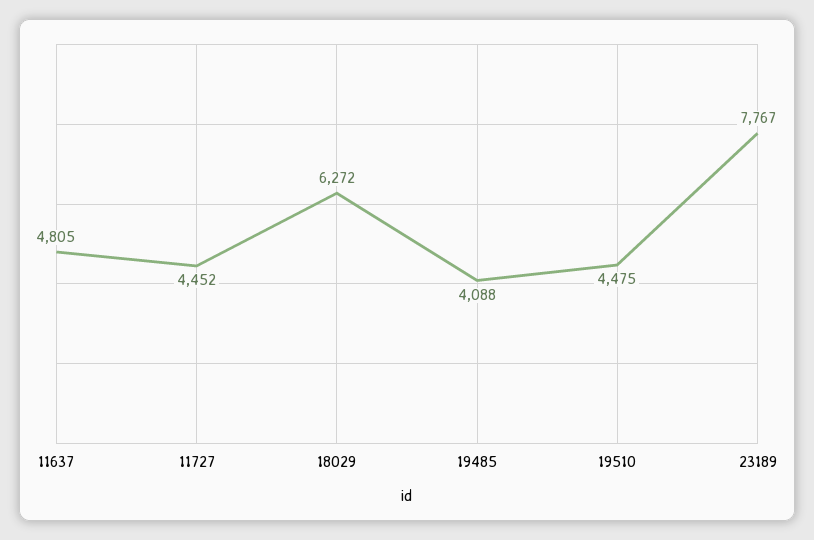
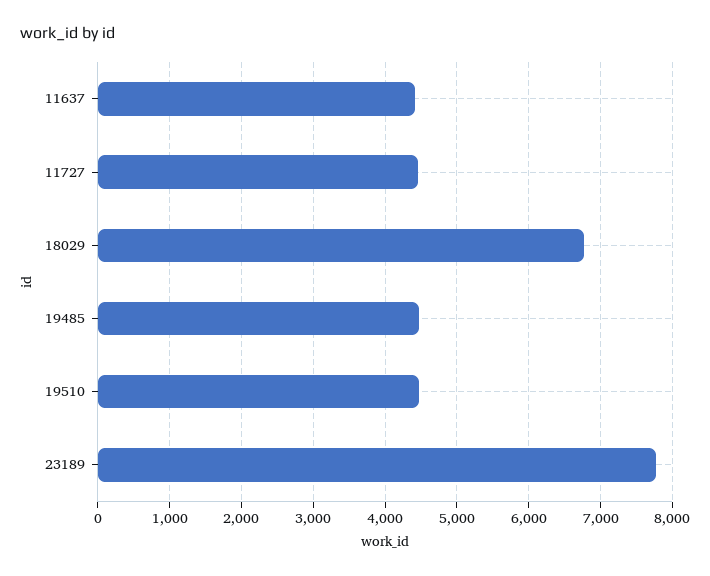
11637: 4805 -> 4400
18029: 6272 -> 6800
19485: 4088 -> 4500

